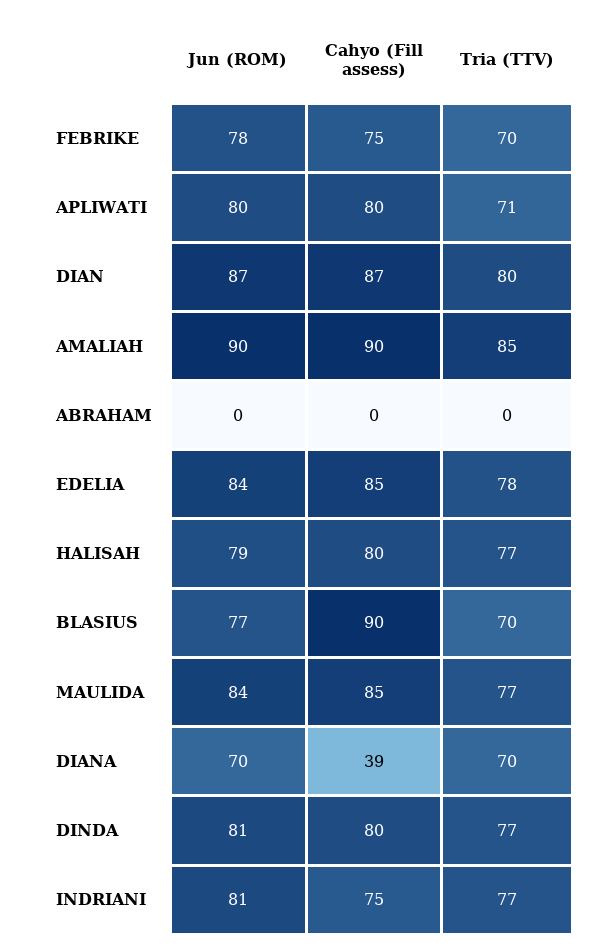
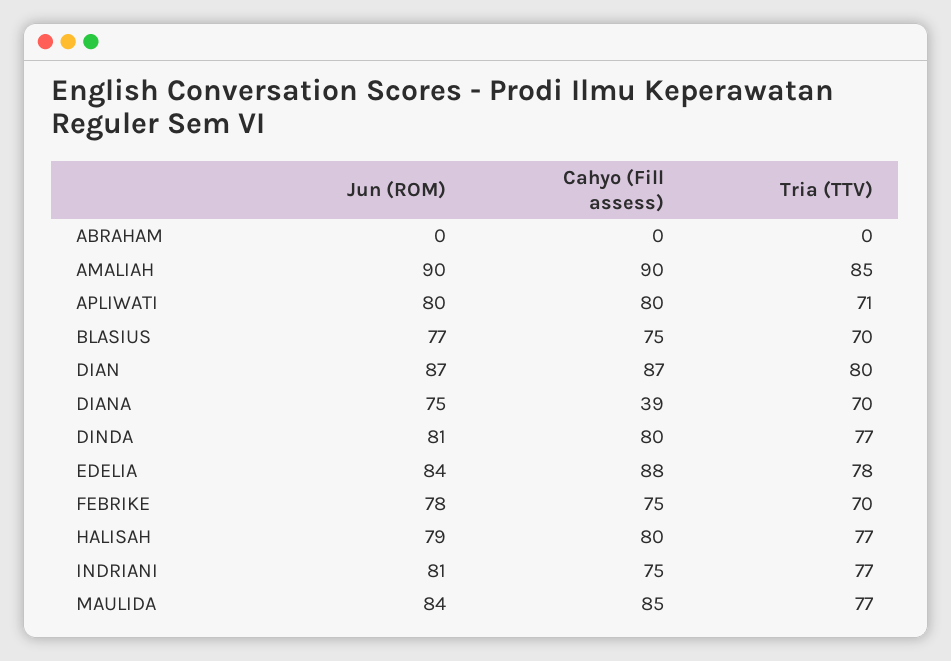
Cahyo (Fill assess), EDELIA: 85 -> 88
Cahyo (Fill assess), BLASIUS: 90 -> 75
Jun (ROM), DIANA: 70 -> 75

